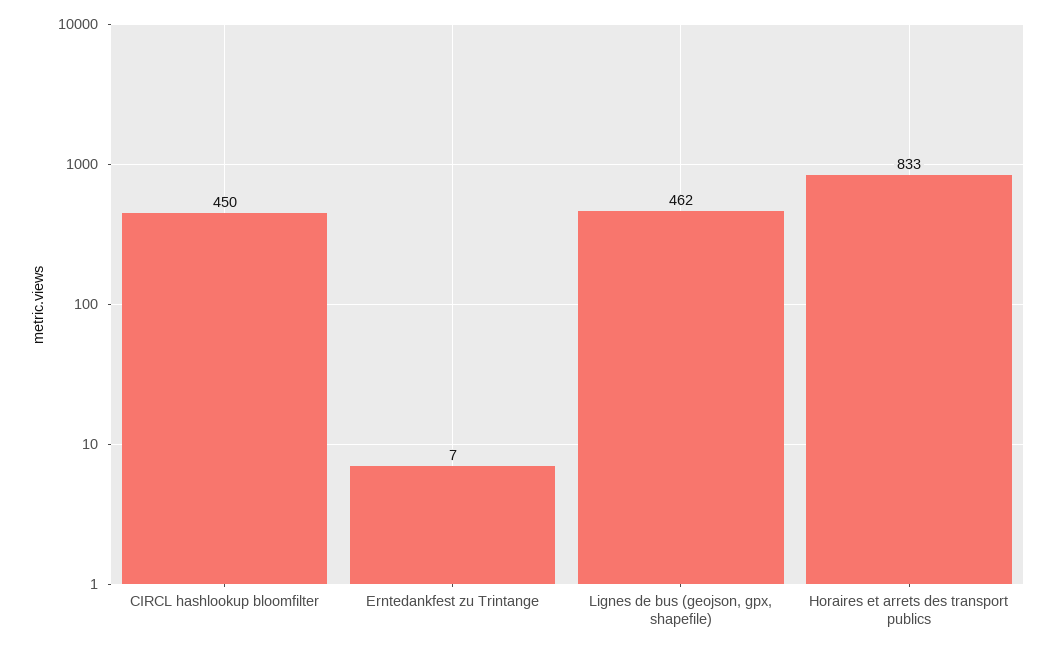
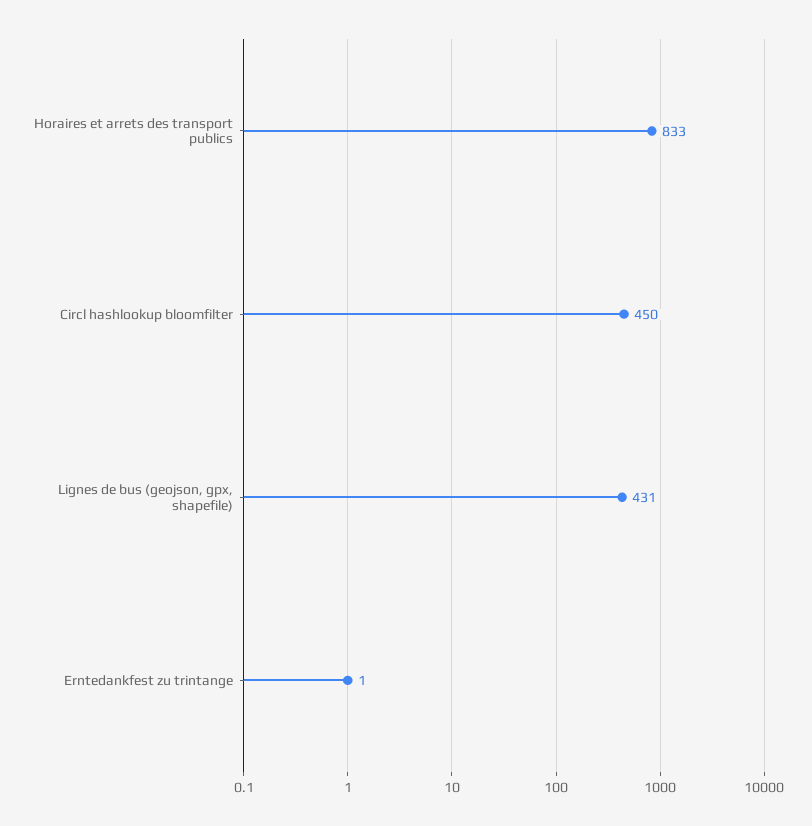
Erntedankfest zu Trintange: 7 -> 1
Lignes de bus (geojson, gpx, shapefile): 462 -> 431

